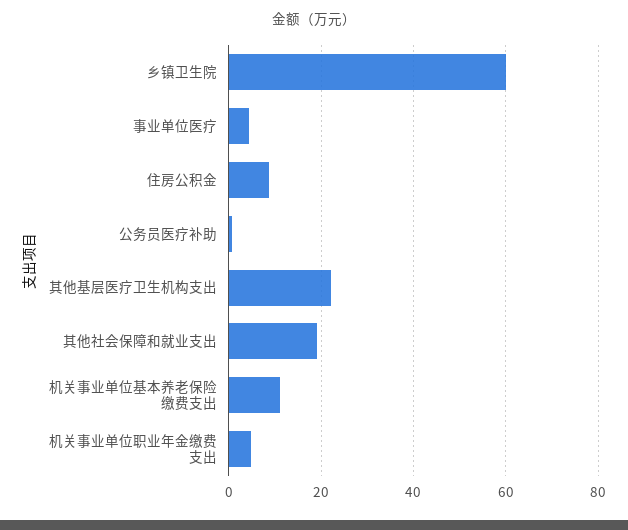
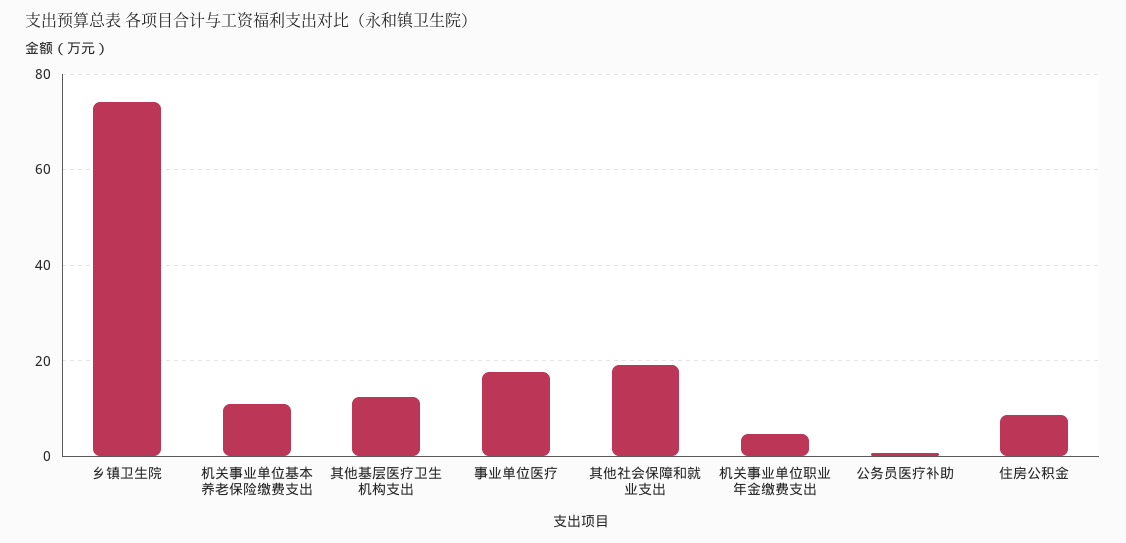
乡镇卫生院: 60 -> 74
事业单位医疗: 4 -> 18
其他基层医疗卫生机构支出: 22 -> 12

